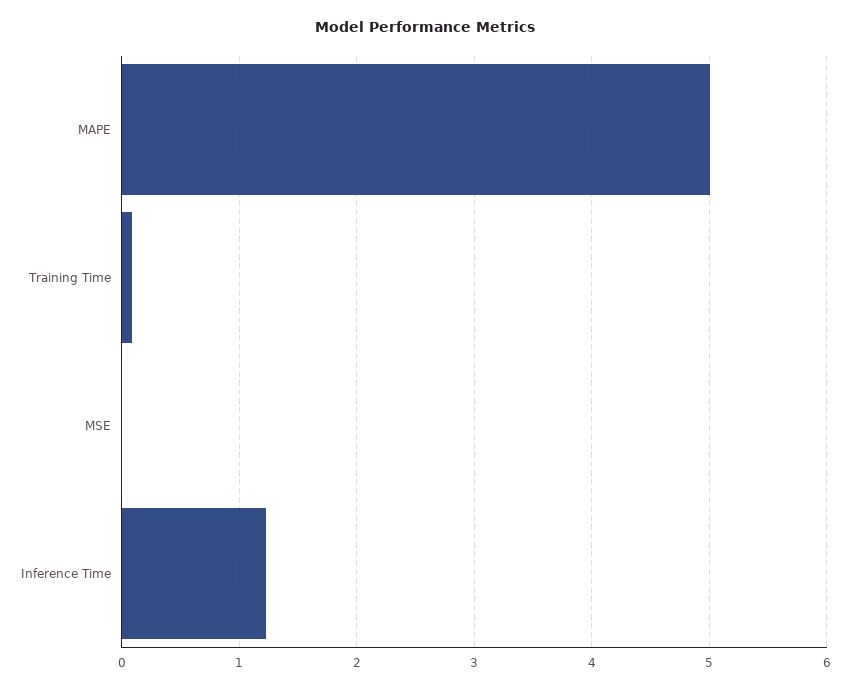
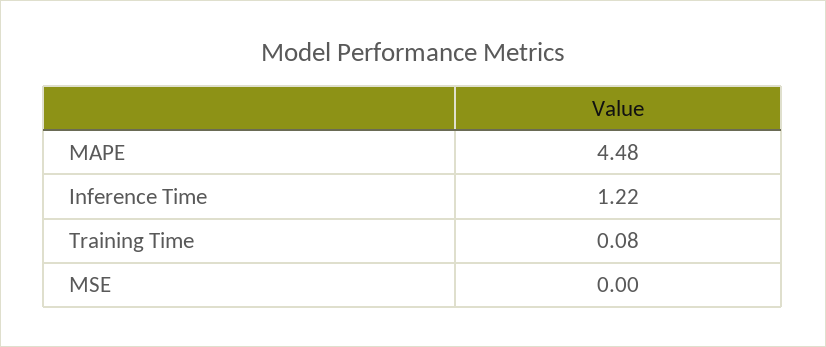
MAPE: 5 -> 4.48

